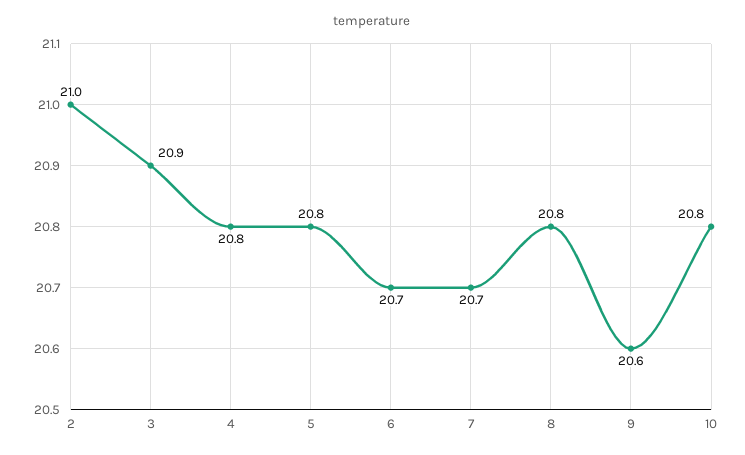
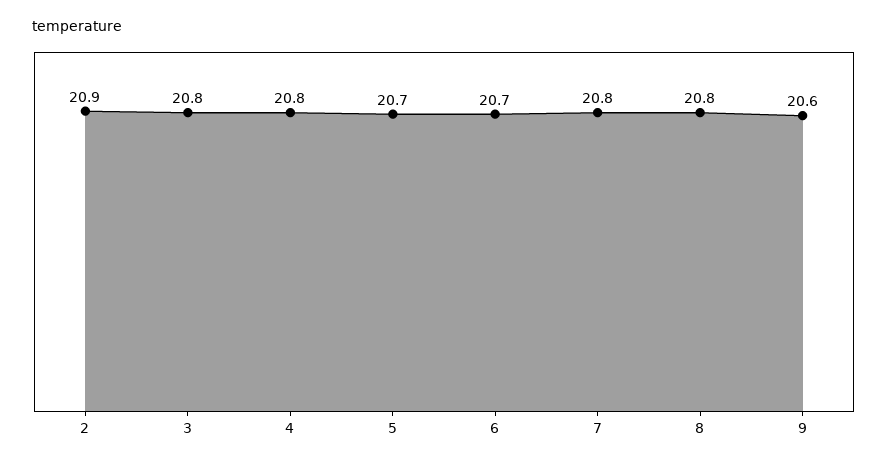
2: 21 -> 20.9
3: 20.9 -> 20.8
5: 20.8 -> 20.7
7: 20.7 -> 20.8
10: 20.8 -> none

